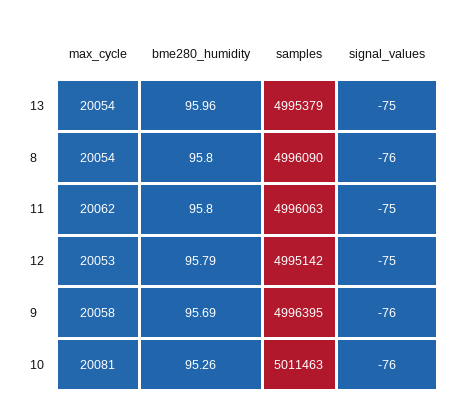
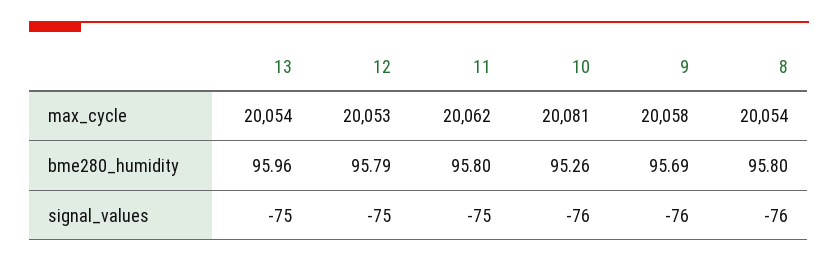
samples, 13: 4995379 -> none
samples, 8: 4996090 -> none
samples, 11: 4996063 -> none
samples, 12: 4995142 -> none
samples, 9: 4996395 -> none
samples, 10: 5011463 -> none

